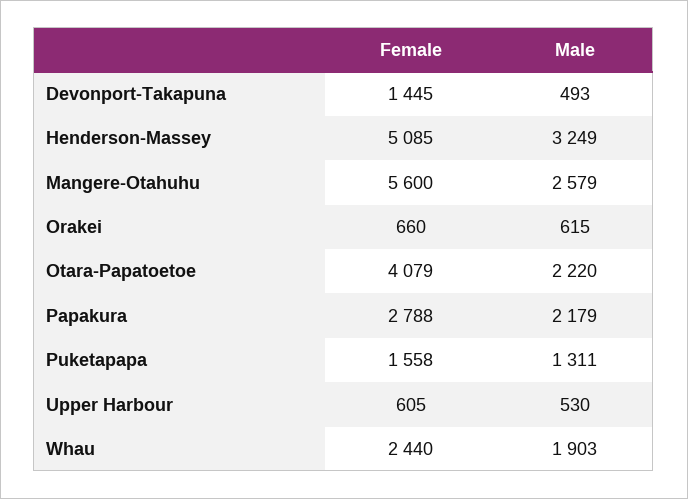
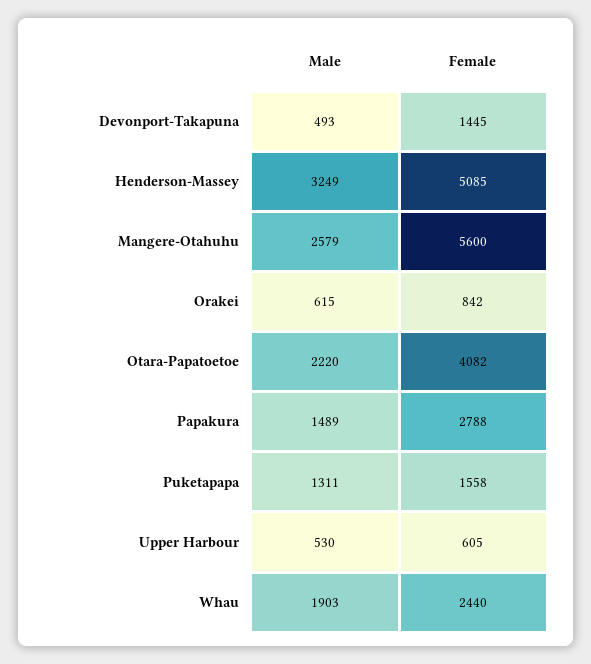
Female, Orakei: 660 -> 842
Female, Otara-Papatoetoe: 4079 -> 4082
Male, Papakura: 2179 -> 1489

